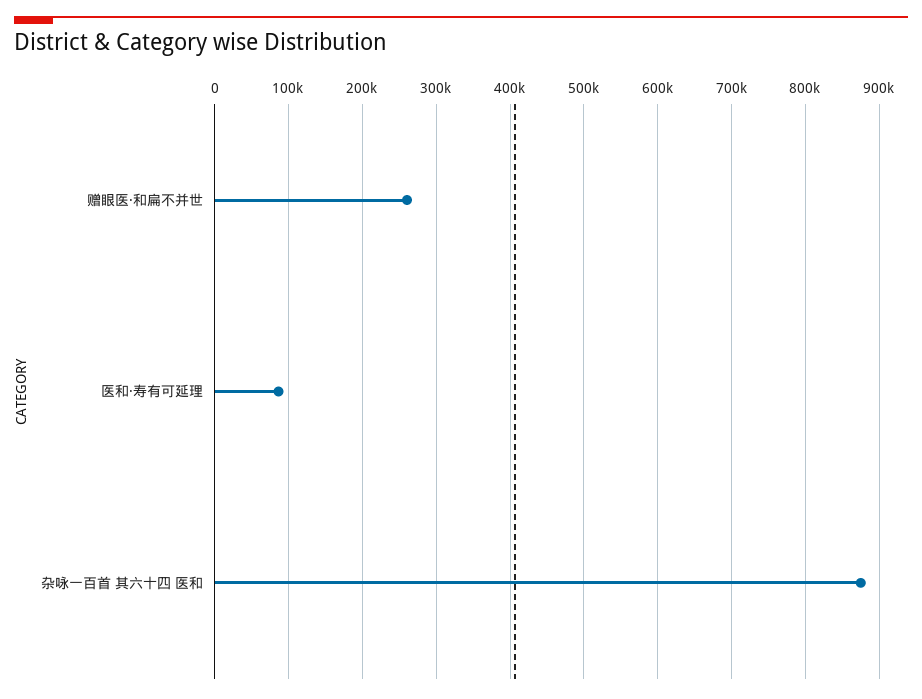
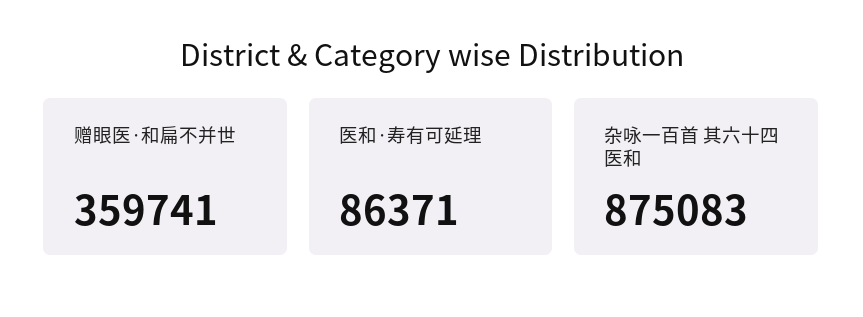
赠眼医·和扁不并世: 260000 -> 359741

